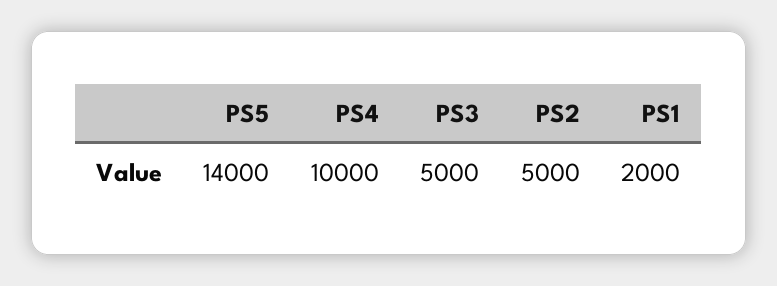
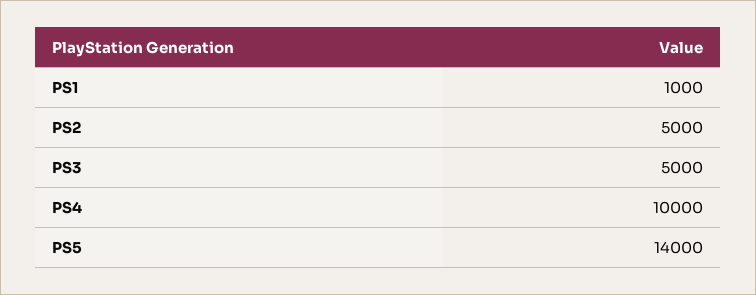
PS1: 2000 -> 1000

